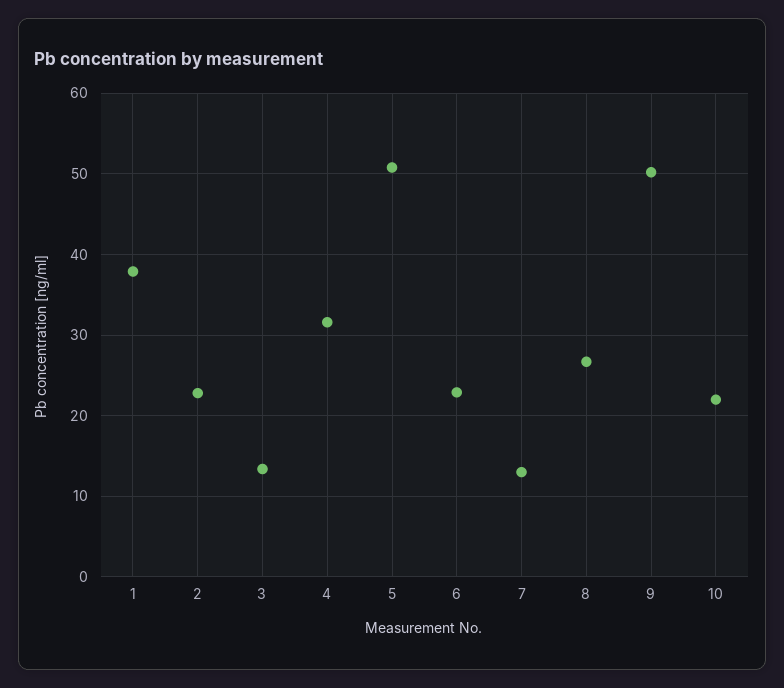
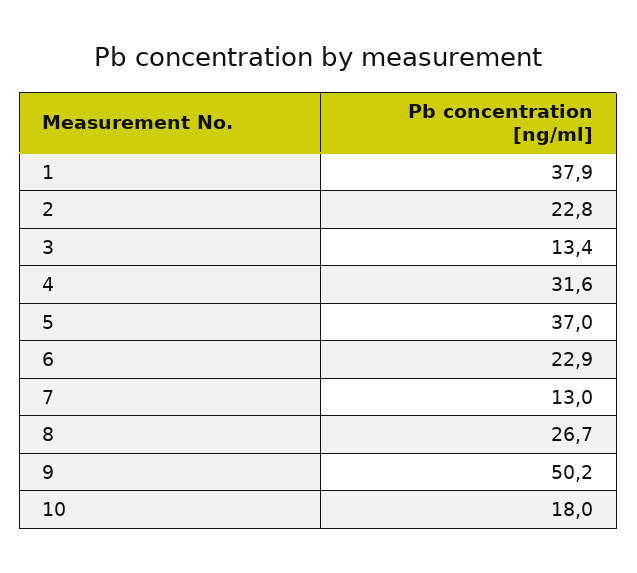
5: 51 -> 37
10: 22 -> 18

